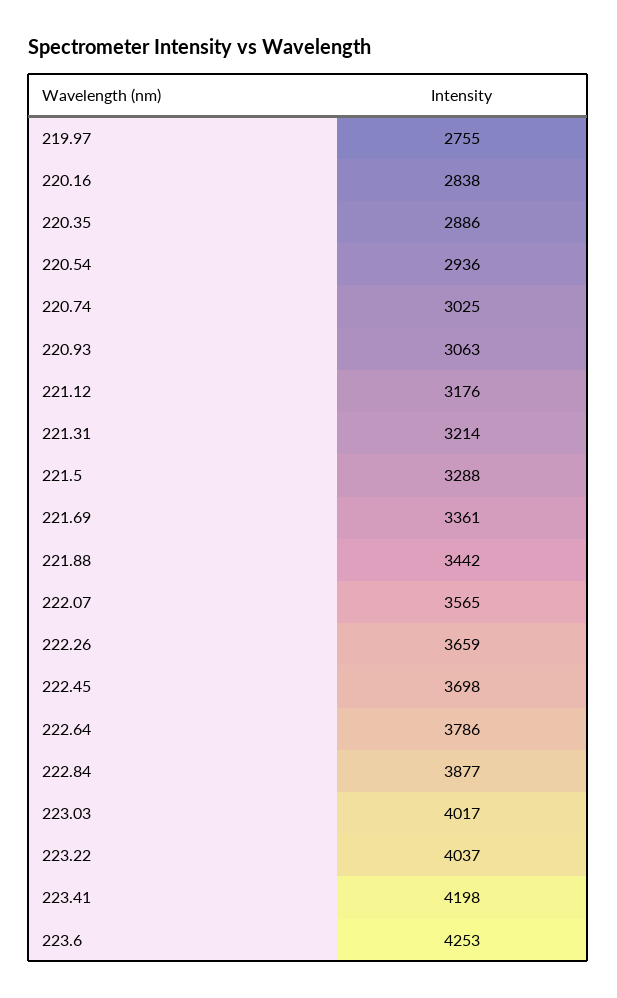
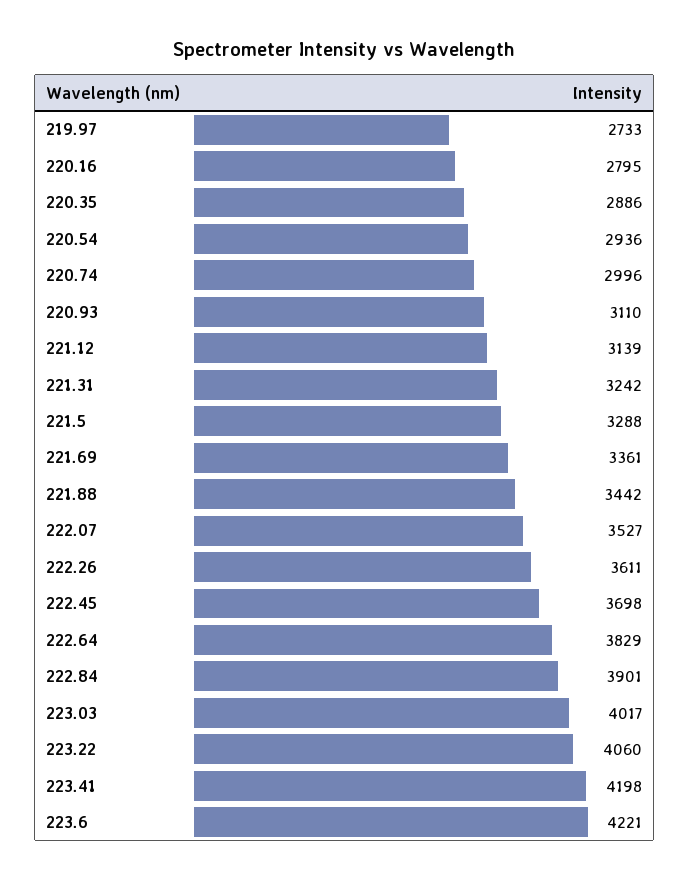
219.97: 2755 -> 2733
220.16: 2838 -> 2795
220.74: 3025 -> 2996
220.93: 3063 -> 3110
221.12: 3176 -> 3139
221.31: 3214 -> 3242
222.07: 3565 -> 3527
222.26: 3659 -> 3611
222.64: 3786 -> 3829
222.84: 3877 -> 3901
223.22: 4037 -> 4060
223.6: 4253 -> 4221

